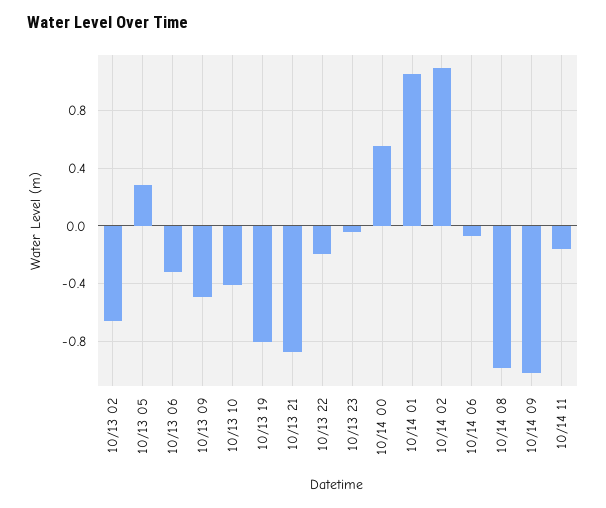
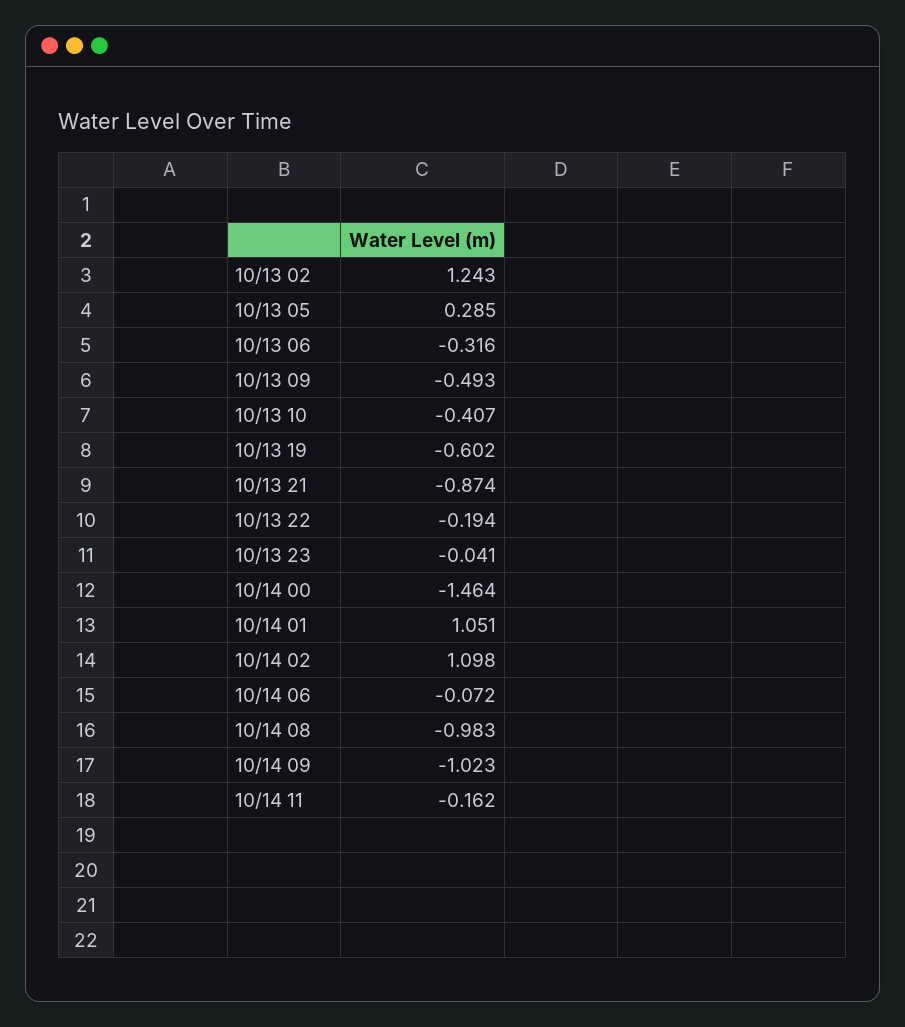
10/13 02: -0.65 -> 1.243
10/13 19: -0.8 -> -0.602
10/14 00: 0.55 -> -1.464

